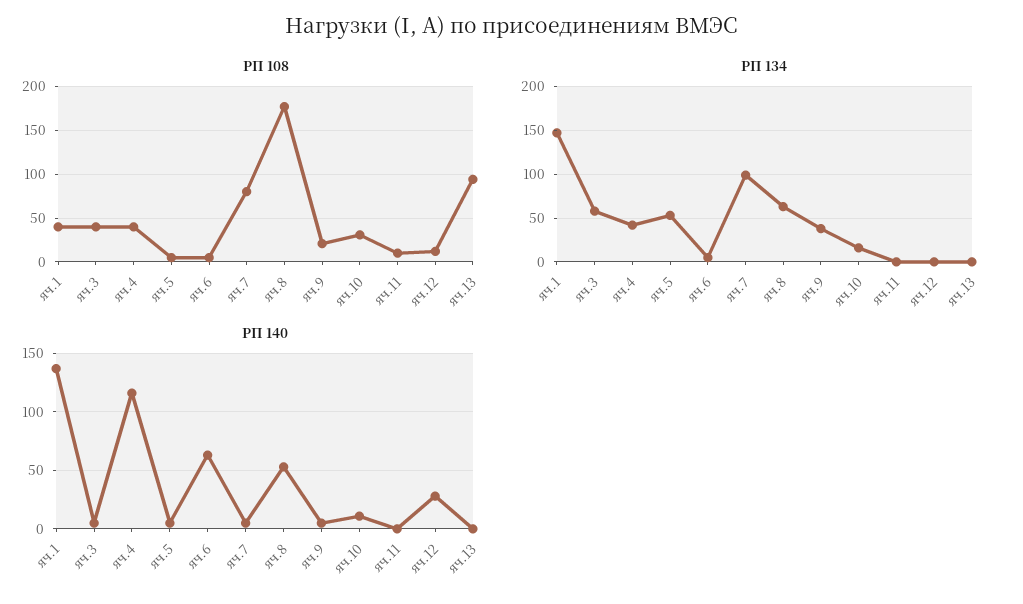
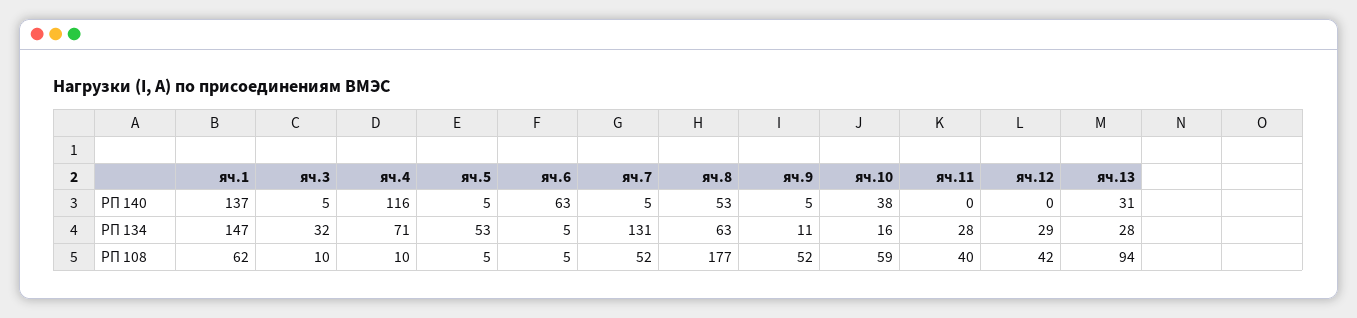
РП 108, яч.1: 40 -> 62
РП 108, яч.3: 40 -> 10
РП 108, яч.4: 40 -> 10
РП 108, яч.7: 80 -> 52
РП 108, яч.9: 20 -> 52
РП 108, яч.10: 30 -> 59
РП 108, яч.11: 10 -> 40
РП 108, яч.12: 10 -> 42
РП 134, яч.3: 60 -> 32
РП 134, яч.4: 40 -> 71
РП 134, яч.7: 100 -> 131
РП 134, яч.9: 40 -> 11
РП 134, яч.11: 0 -> 28
РП 134, яч.12: 0 -> 29
РП 134, яч.13: 0 -> 28
РП 140, яч.10: 10 -> 38
РП 140, яч.12: 30 -> 0
РП 140, яч.13: 0 -> 31

